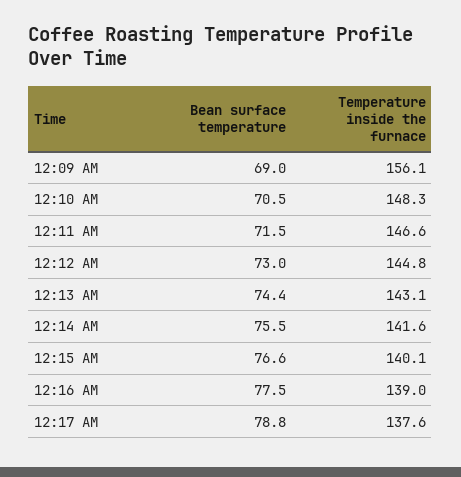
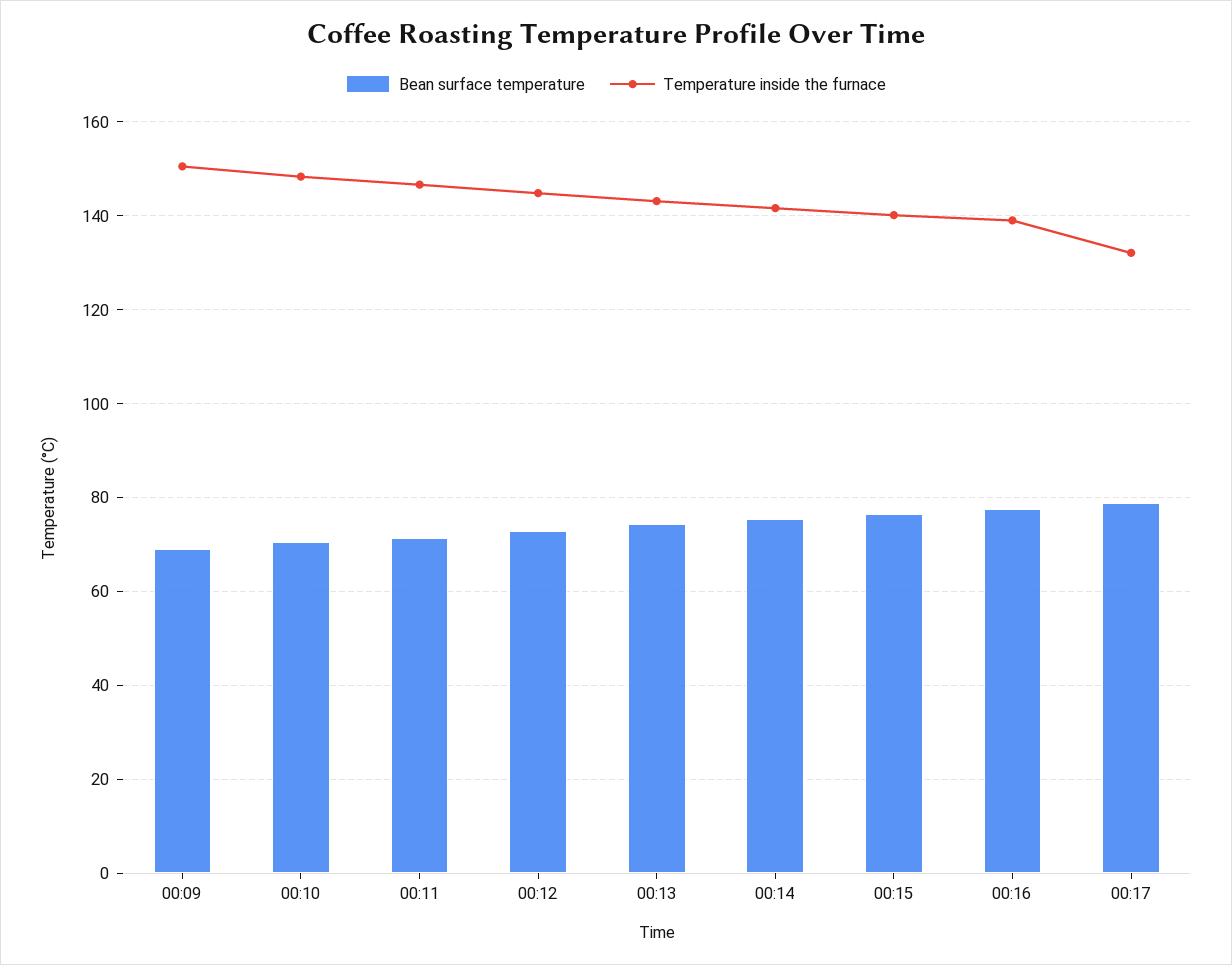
Temperature inside the furnace, 12:09 AM: 156.1 -> 150
Temperature inside the furnace, 12:17 AM: 137.6 -> 132

